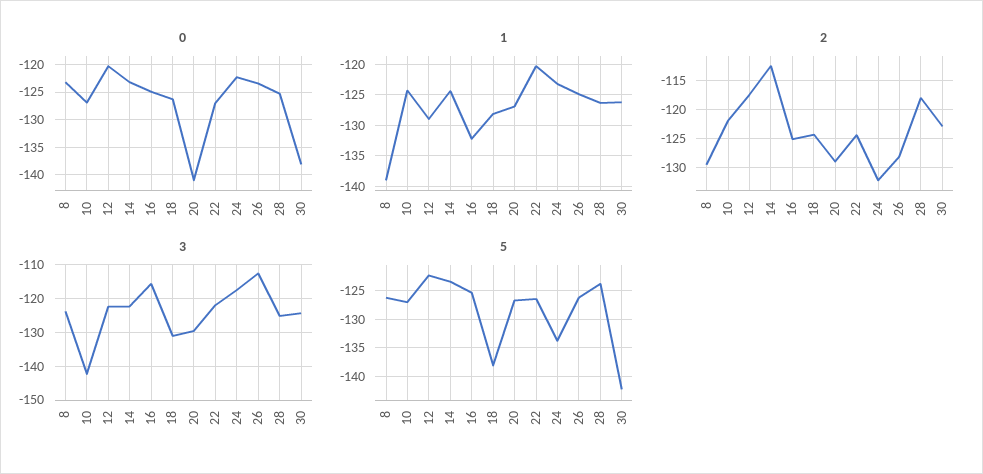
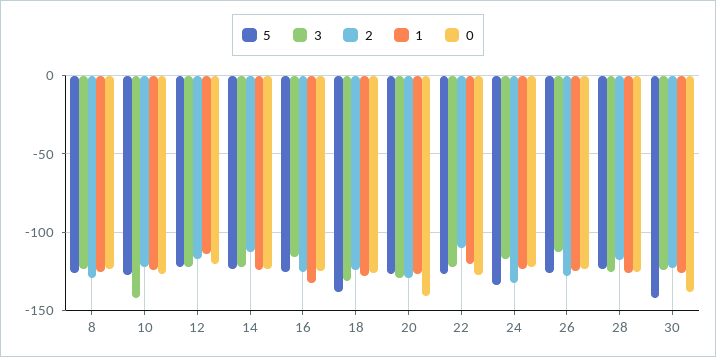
1, 8: -139 -> -125
1, 12: -129 -> -115
2, 22: -125 -> -110

